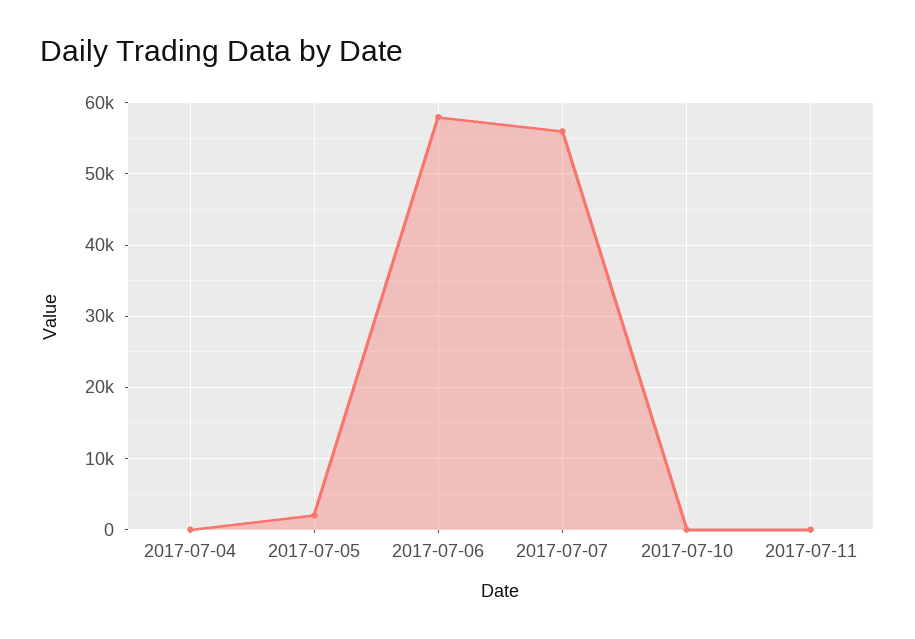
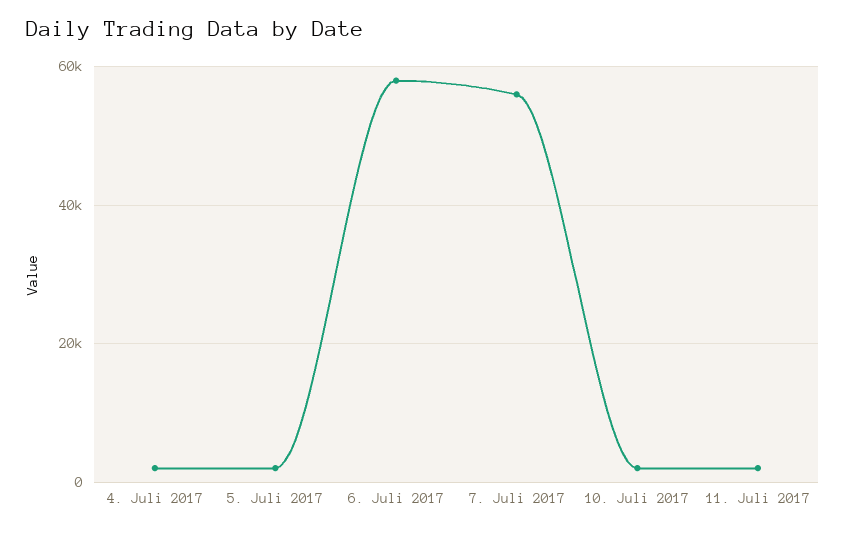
2017-07-04: 0 -> 2000
2017-07-10: 0 -> 2000
2017-07-11: 0 -> 2000

